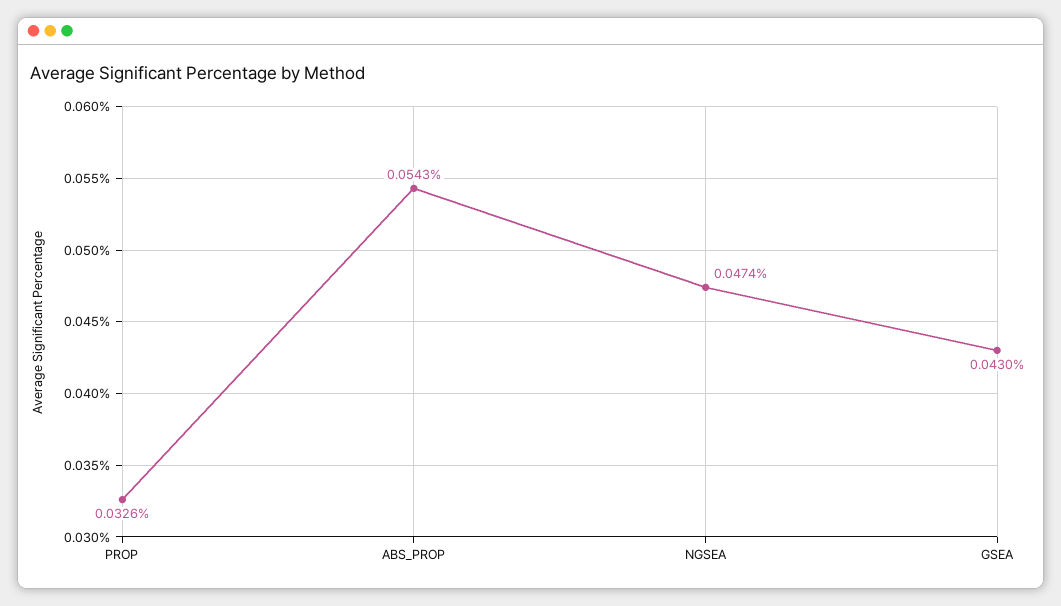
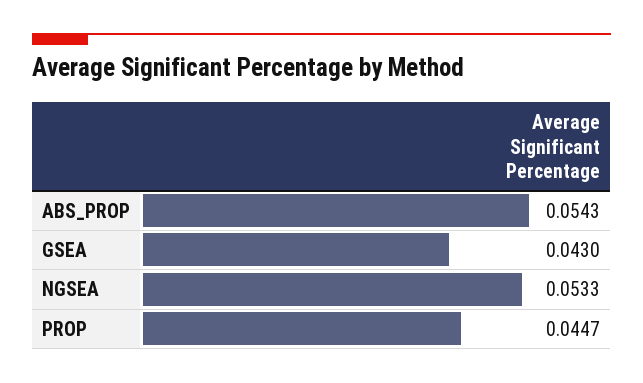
PROP: 0.0326 -> 0.0447
NGSEA: 0.0474 -> 0.0533

